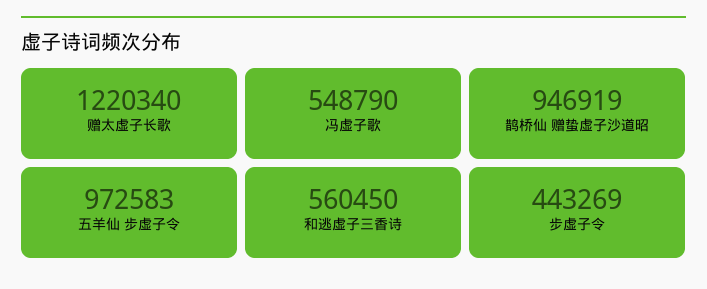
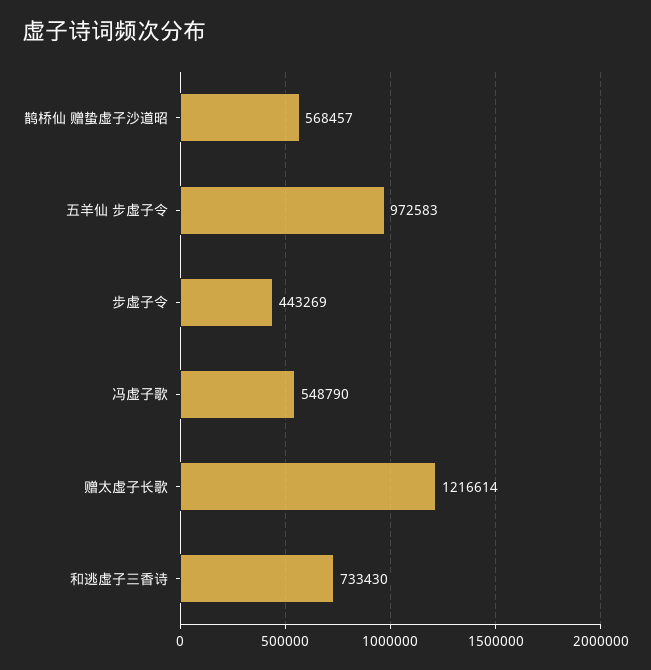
赠太虚子长歌: 1220340 -> 1216614
鹊桥仙 赠蛰虚子沙道昭: 946919 -> 568457
和逃虚子三香诗: 560450 -> 733430

